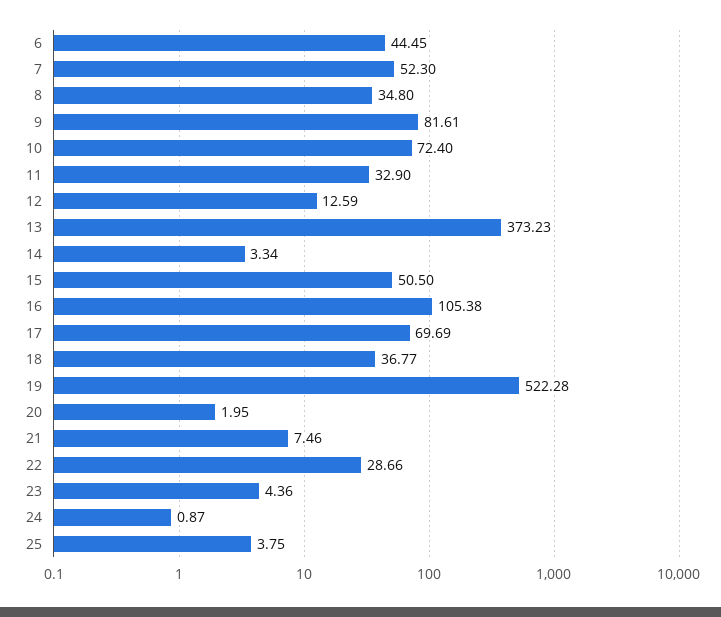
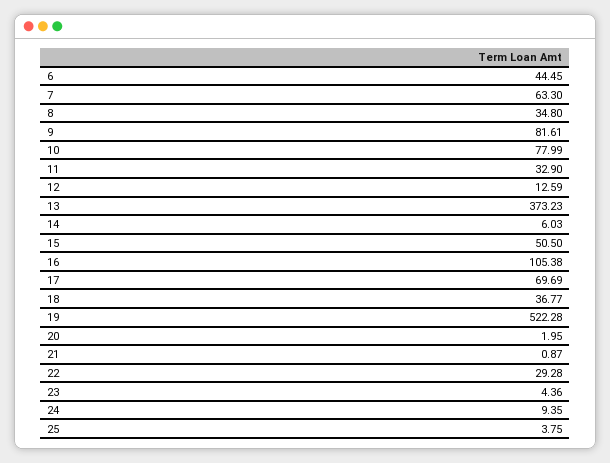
7: 52.3 -> 63.3
10: 72.4 -> 77.99
14: 3.34 -> 6.03
21: 7.46 -> 0.87
22: 28.66 -> 29.28
24: 0.87 -> 9.35

